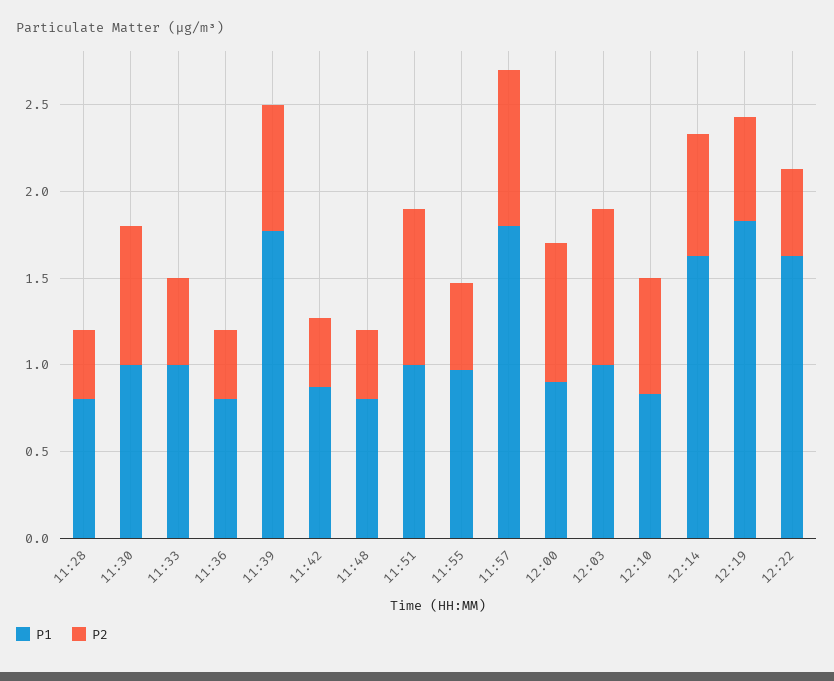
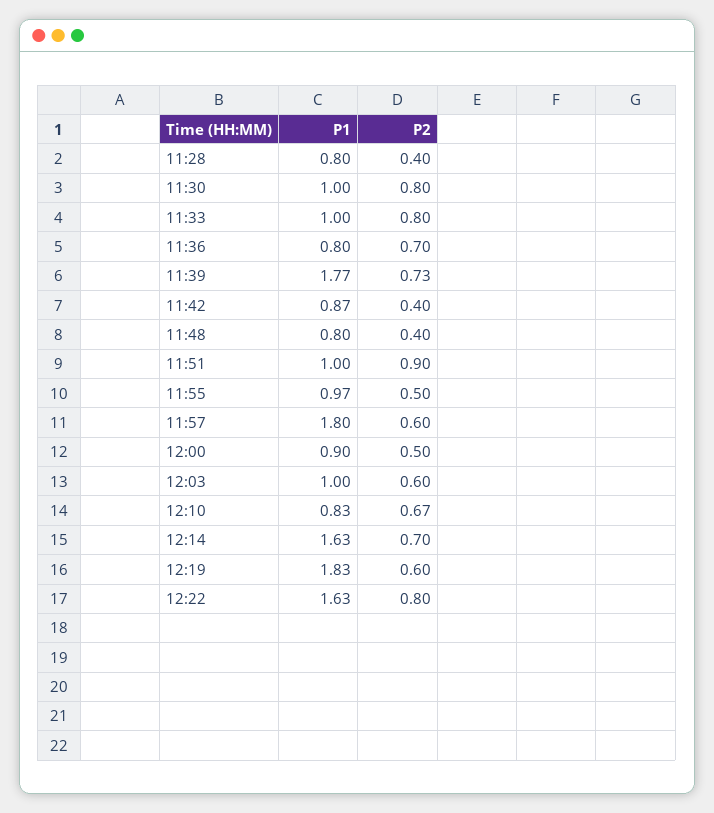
P2, 11:33: 0.5 -> 0.8
P2, 11:36: 0.4 -> 0.7
P2, 11:57: 0.9 -> 0.6
P2, 12:00: 0.8 -> 0.5
P2, 12:03: 0.9 -> 0.6
P2, 12:22: 0.5 -> 0.8

